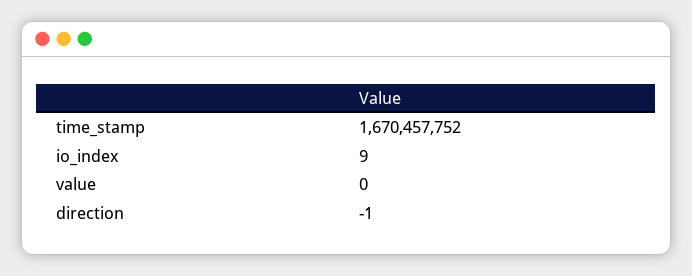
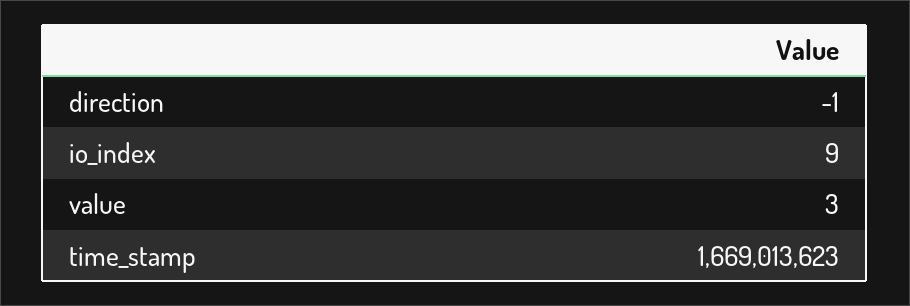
time_stamp: 1670457752 -> 1669013623
value: 0 -> 3

